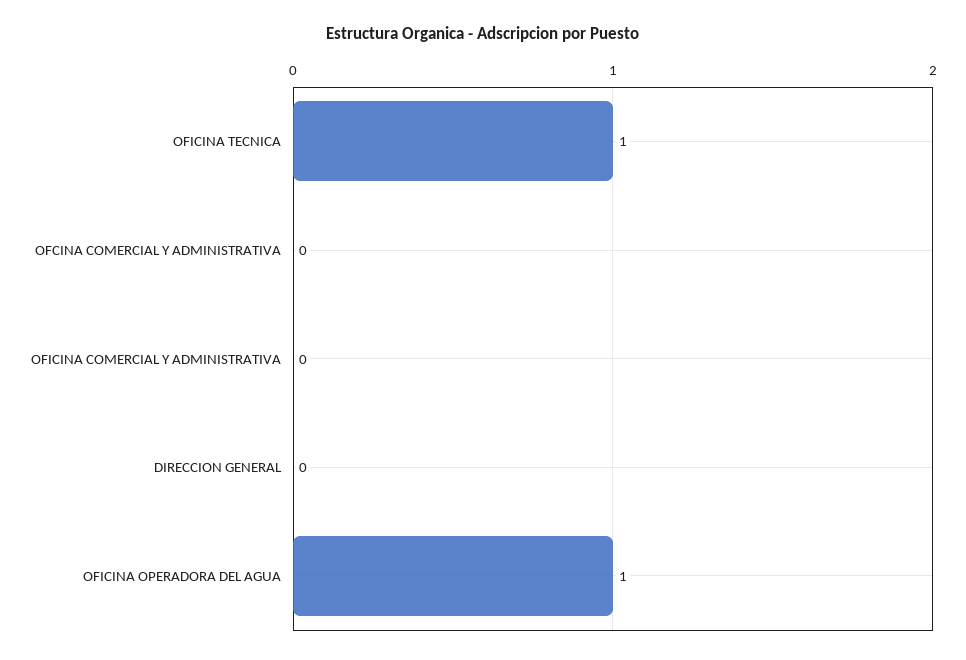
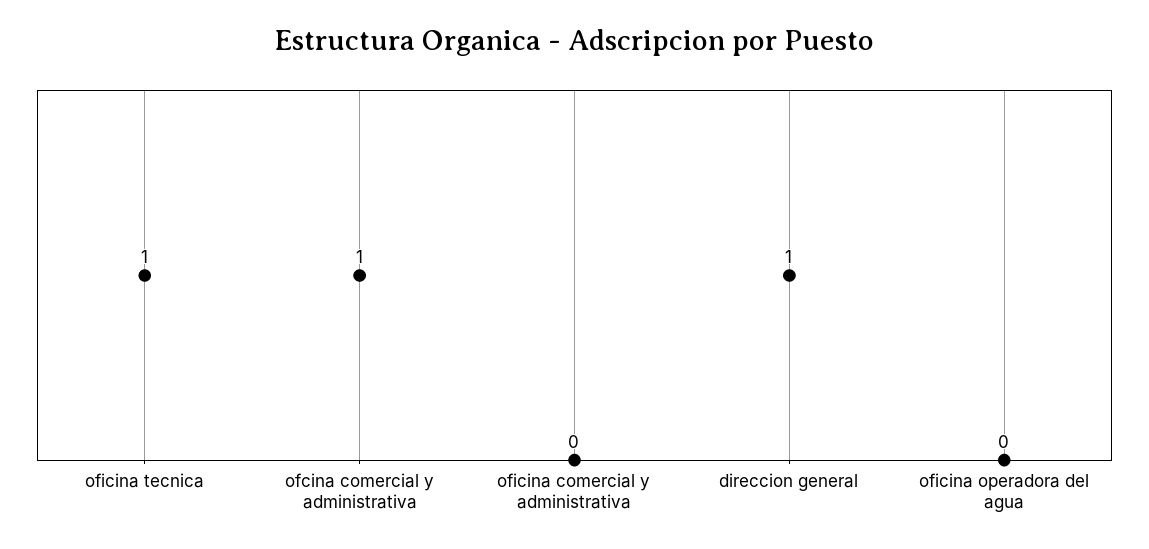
OFCINA COMERCIAL Y ADMINISTRATIVA: 0 -> 1
DIRECCION GENERAL: 0 -> 1
OFICINA OPERADORA DEL AGUA: 1 -> 0

